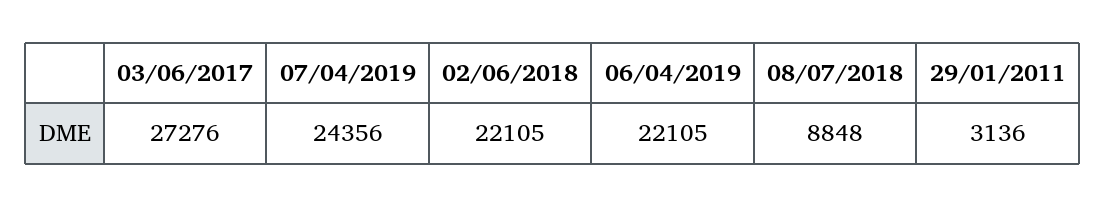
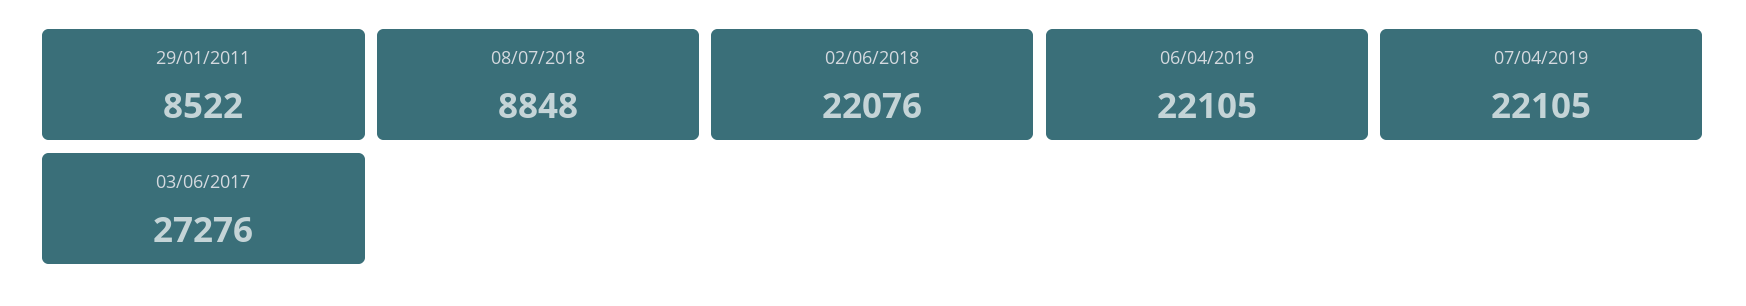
07/04/2019: 24356 -> 22105
02/06/2018: 22105 -> 22076
29/01/2011: 3136 -> 8522

